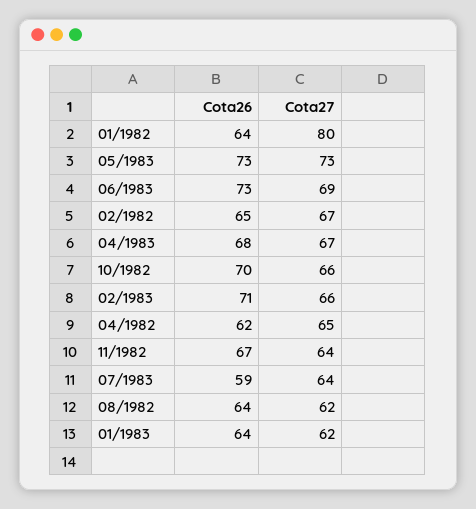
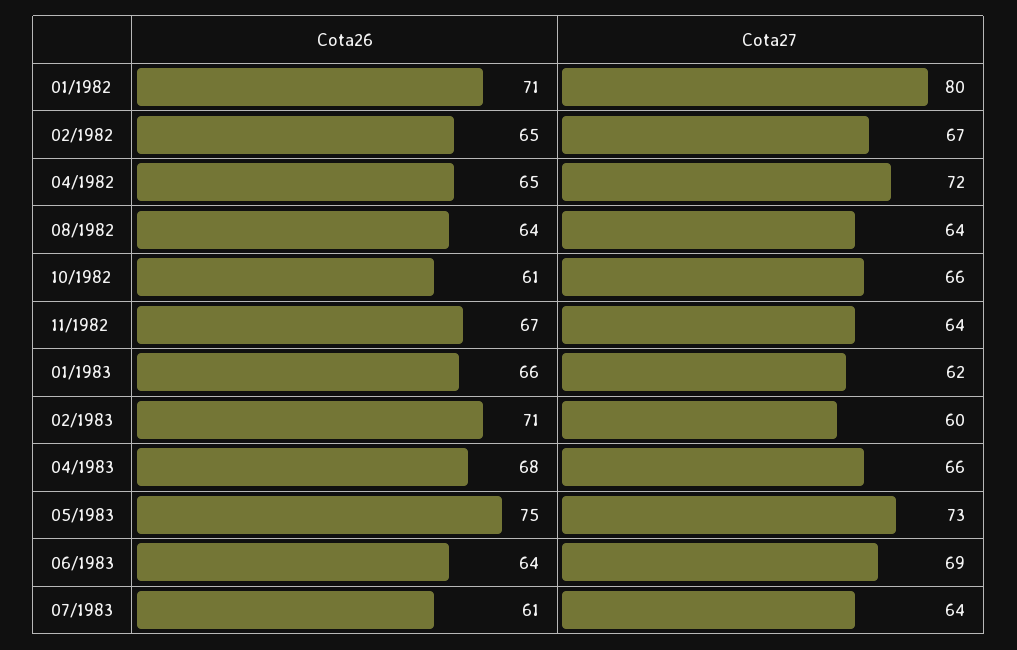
Cota26, 01/1982: 64 -> 71
Cota26, 05/1983: 73 -> 75
Cota26, 06/1983: 73 -> 64
Cota27, 04/1983: 67 -> 66
Cota26, 10/1982: 70 -> 61
Cota27, 02/1983: 66 -> 60
Cota26, 04/1982: 62 -> 65
Cota27, 04/1982: 65 -> 72
Cota26, 07/1983: 59 -> 61
Cota27, 08/1982: 62 -> 64
Cota26, 01/1983: 64 -> 66

